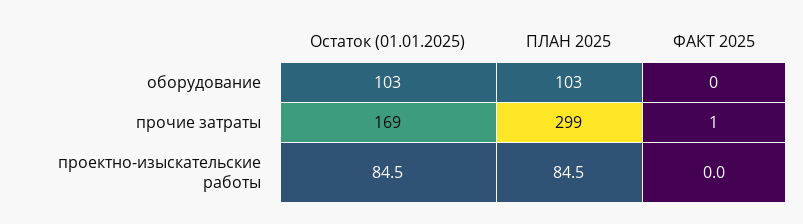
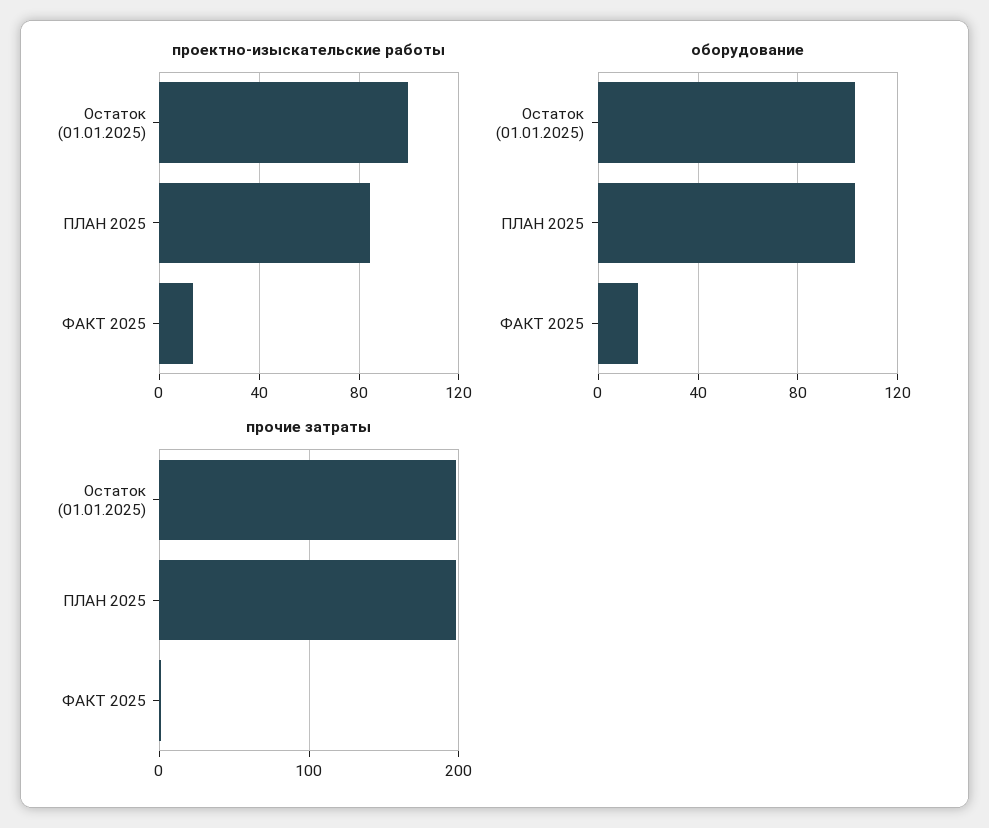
оборудование, ФАКТ 2025: 0 -> 15
прочие затраты, Остаток (01.01.2025): 169 -> 200
прочие затраты, ПЛАН 2025: 299 -> 200
проектно-изыскательские работы, Остаток (01.01.2025): 84.5 -> 100
проектно-изыскательские работы, ФАКТ 2025: 0 -> 15

